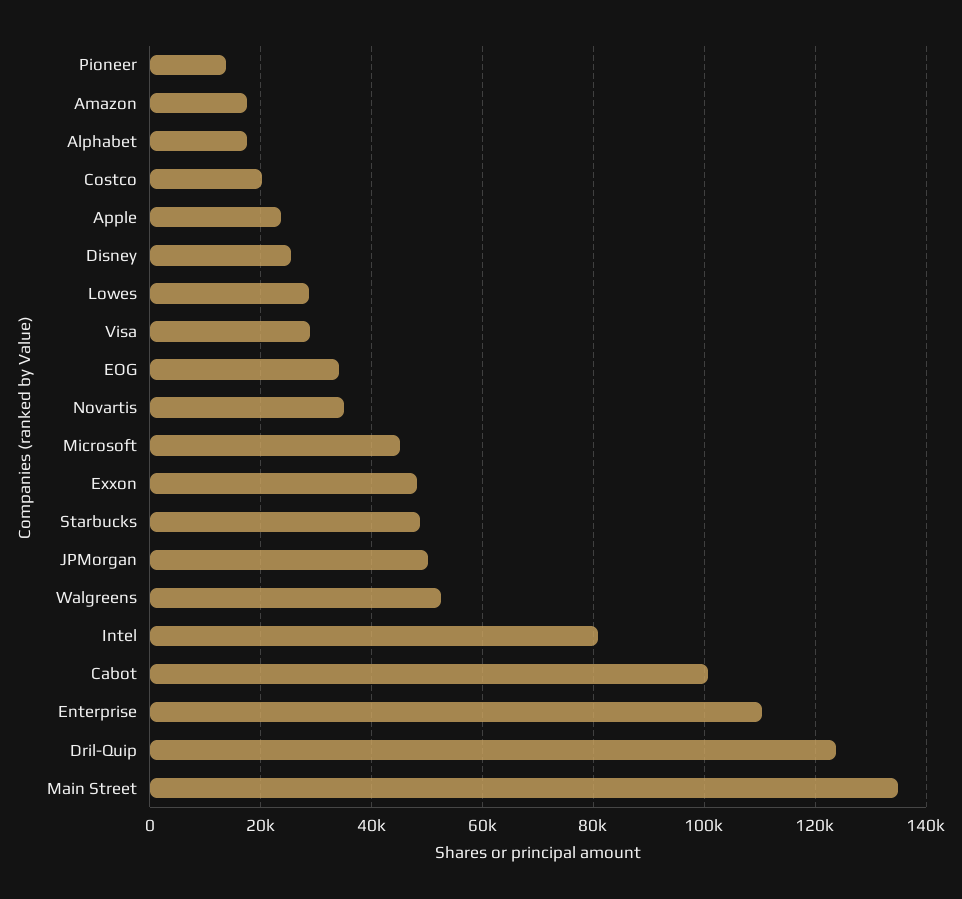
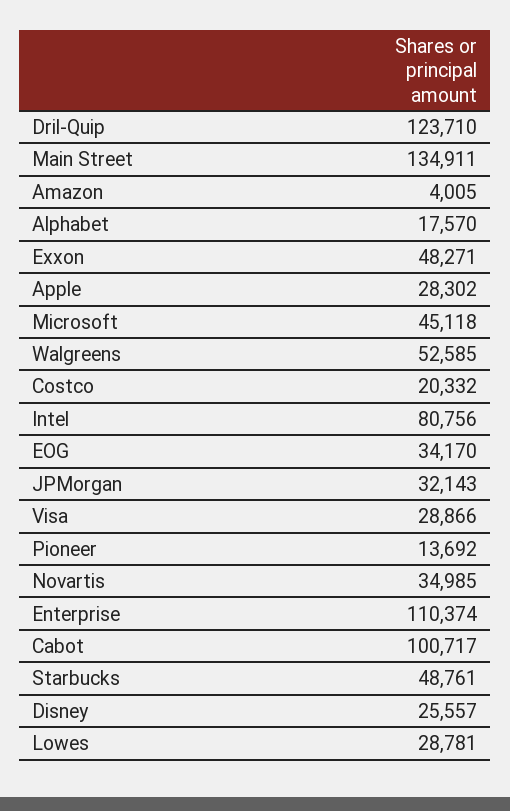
Amazon: 18000 -> 4005
Apple: 24000 -> 28302
JPMorgan: 50000 -> 32143

